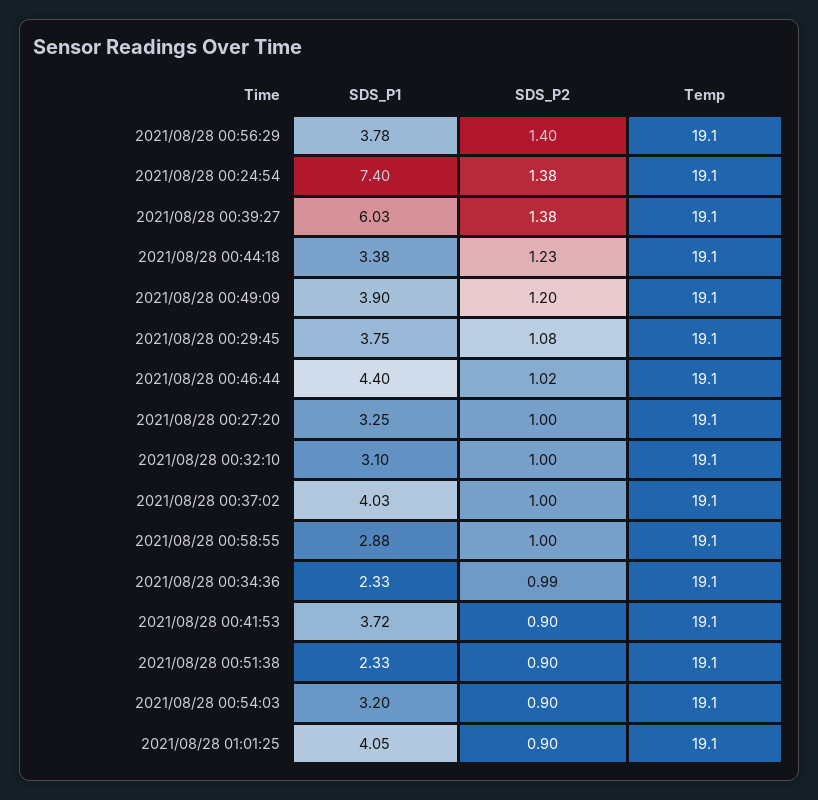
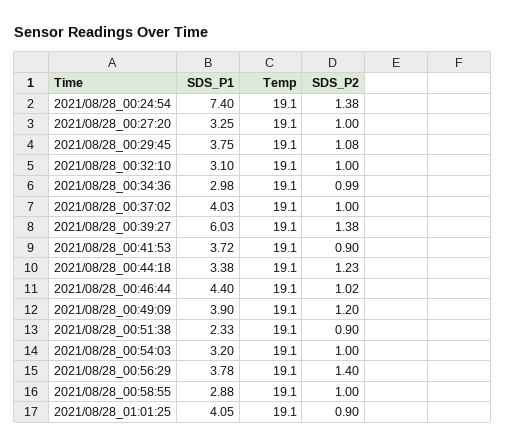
SDS_P1, 2021/08/28 00:34:36: 2.33 -> 2.98
SDS_P2, 2021/08/28 00:54:03: 0.9 -> 1

